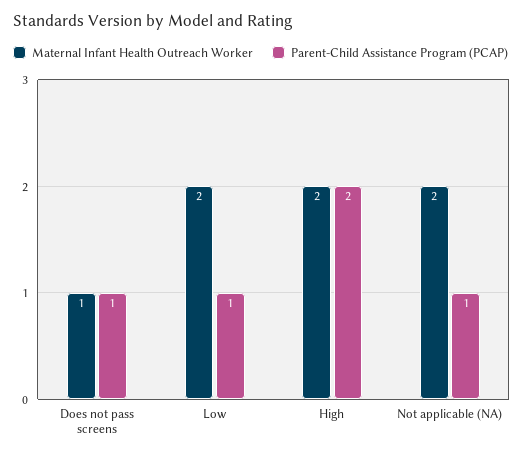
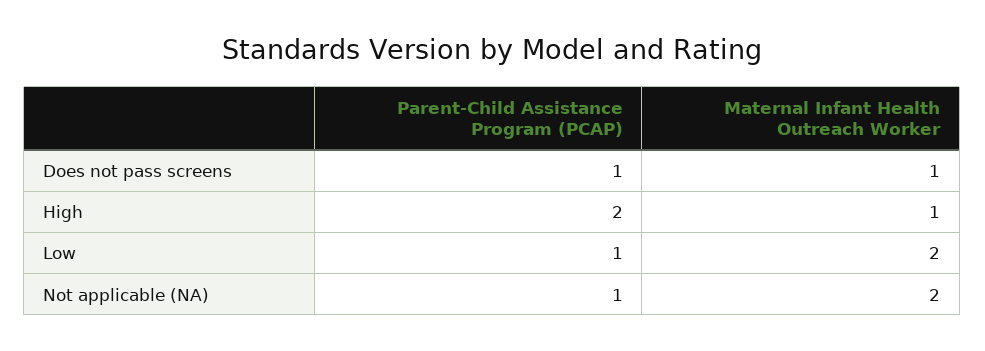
Maternal Infant Health Outreach Worker, High: 2 -> 1

